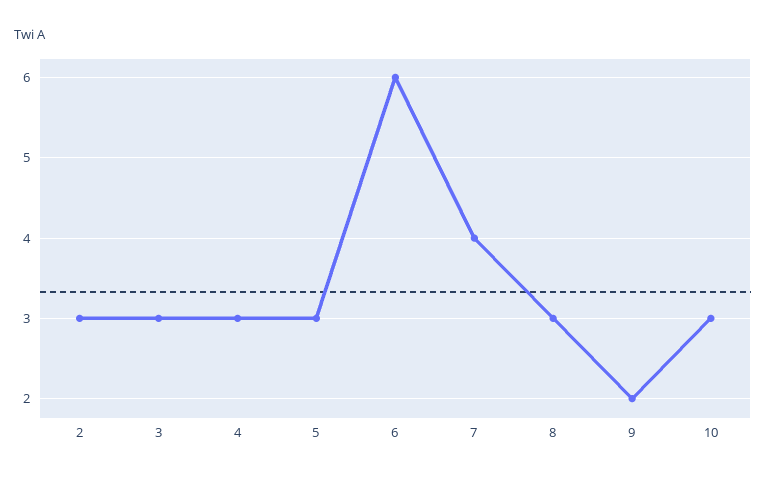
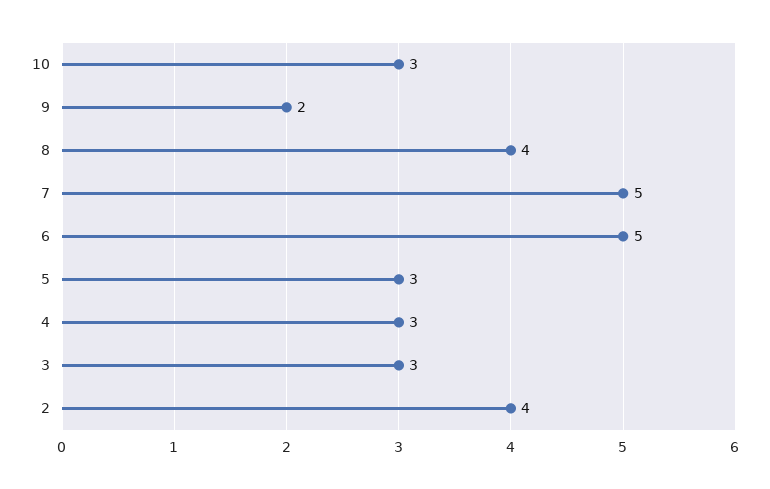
2: 3 -> 4
6: 6 -> 5
7: 4 -> 5
8: 3 -> 4

